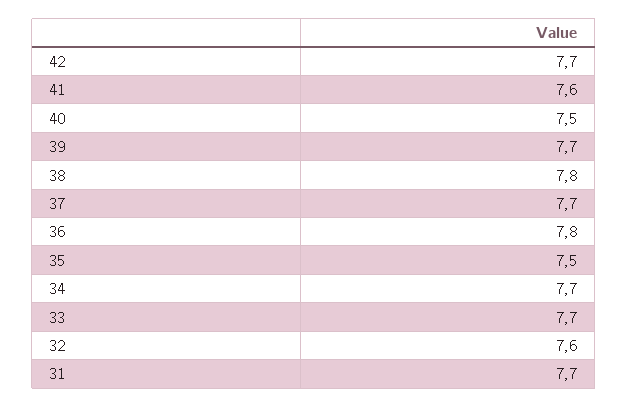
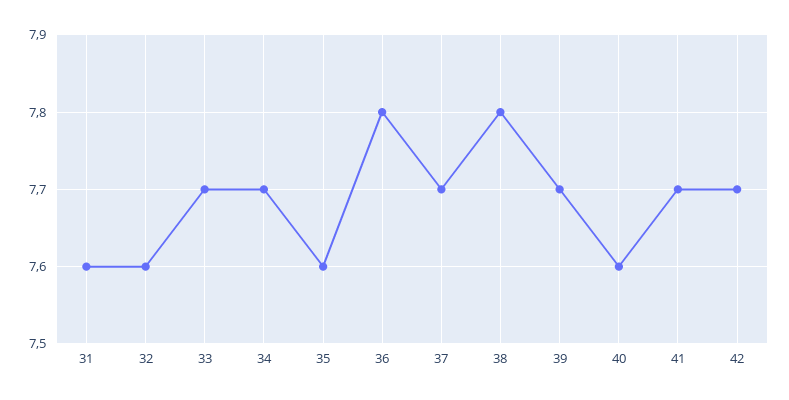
41: 7.6 -> 7.7
40: 7.5 -> 7.6
35: 7.5 -> 7.6
31: 7.7 -> 7.6

